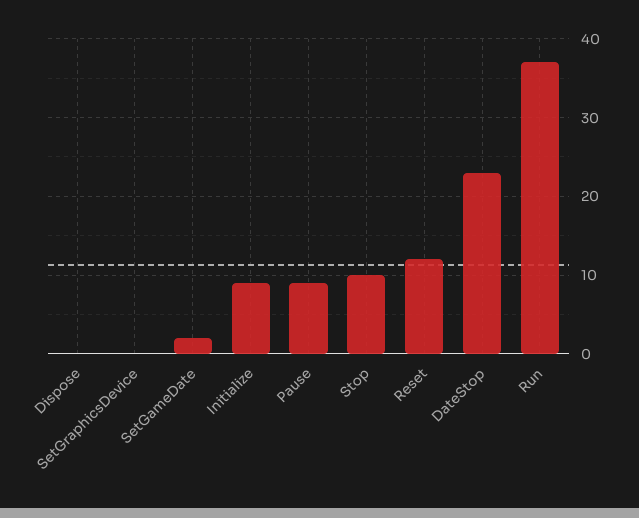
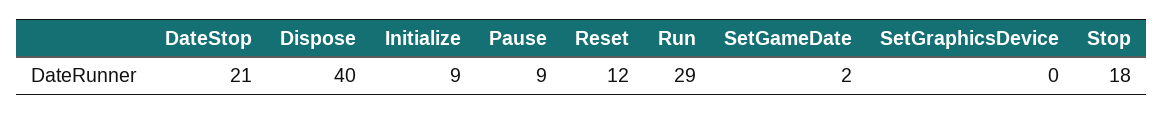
Dispose: 0 -> 40
Stop: 10 -> 18
DateStop: 23 -> 21
Run: 37 -> 29

